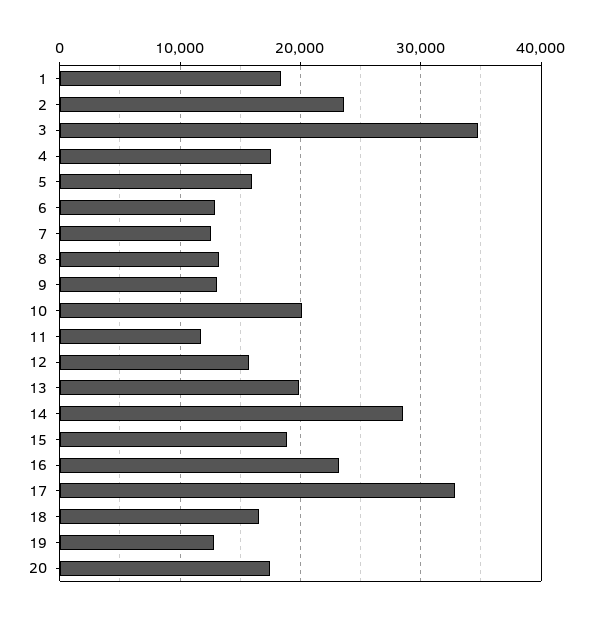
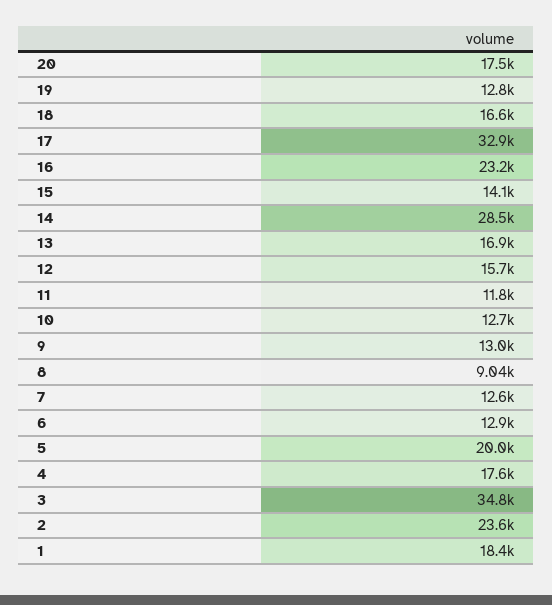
5: 16000 -> 20000
8: 13000 -> 9040
10: 20000 -> 12700
13: 20000 -> 16900
15: 19000 -> 14100

